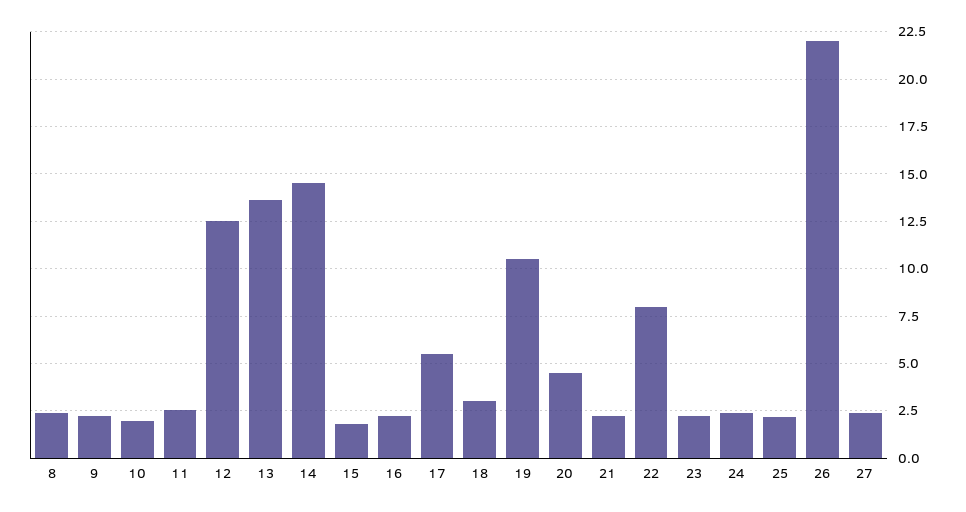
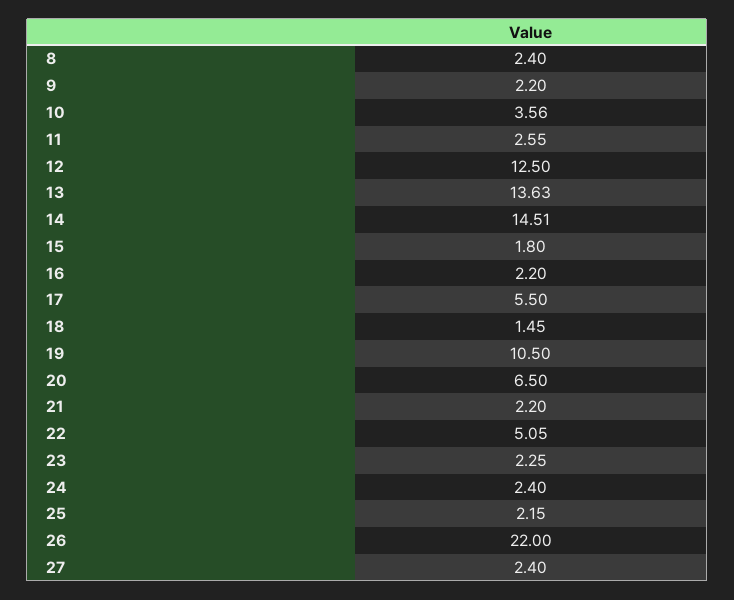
10: 2 -> 3.56
18: 3 -> 1.45
20: 4.5 -> 6.5
22: 8 -> 5.05

